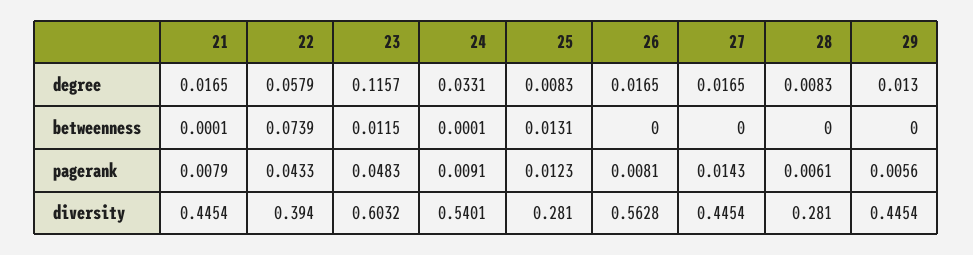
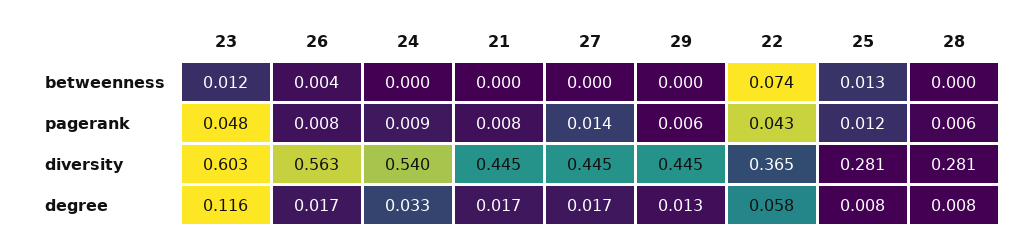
26, betweenness: 0 -> 0.004
22, diversity: 0.394 -> 0.365

